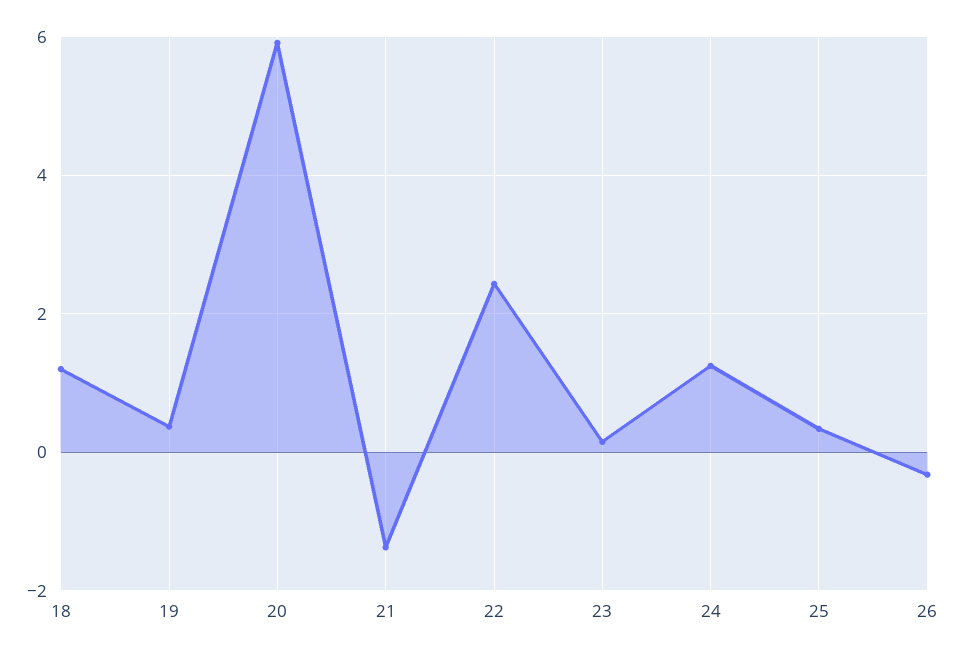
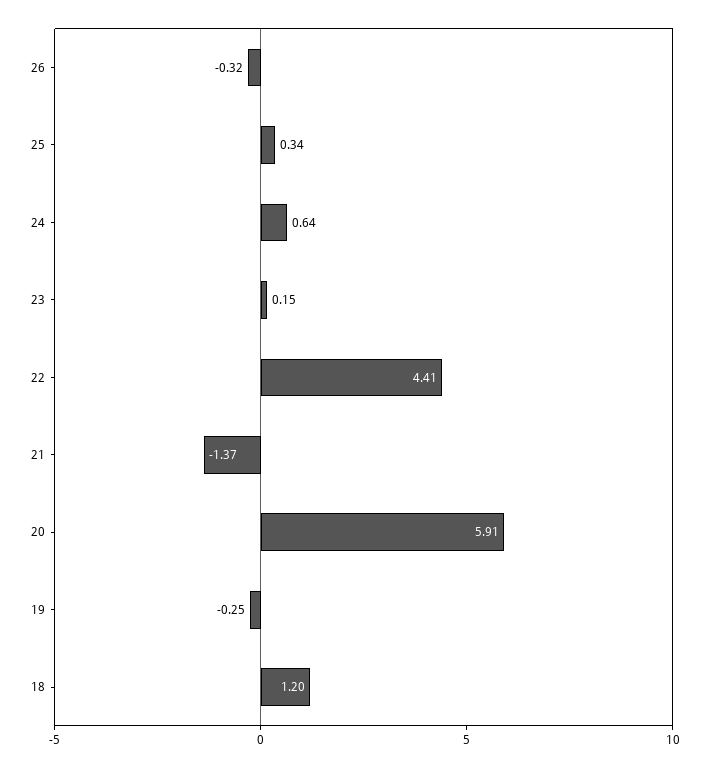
19: 0.4 -> -0.25
22: 2.4 -> 4.41
24: 1.2 -> 0.64

